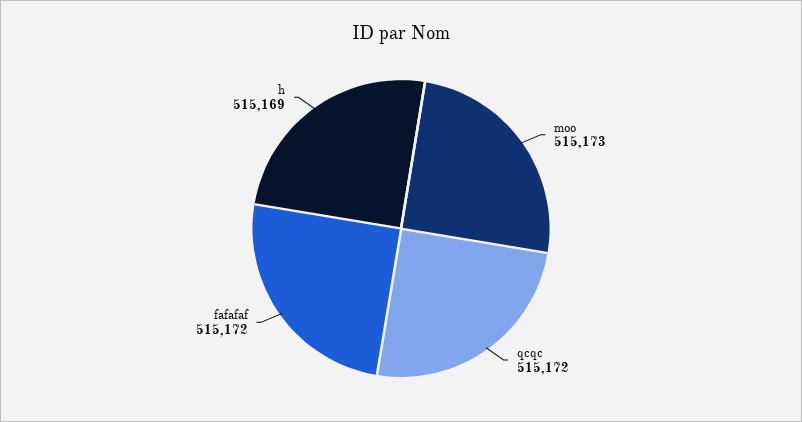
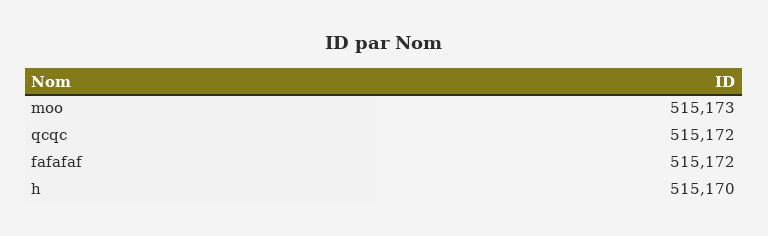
h: 515169 -> 515170

